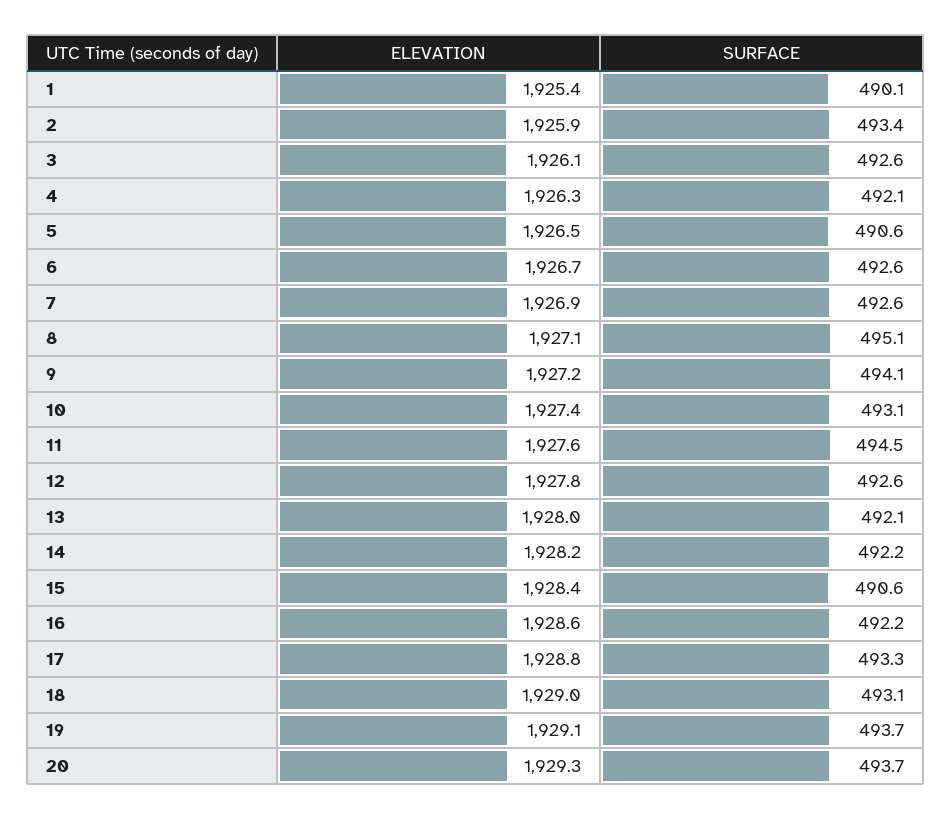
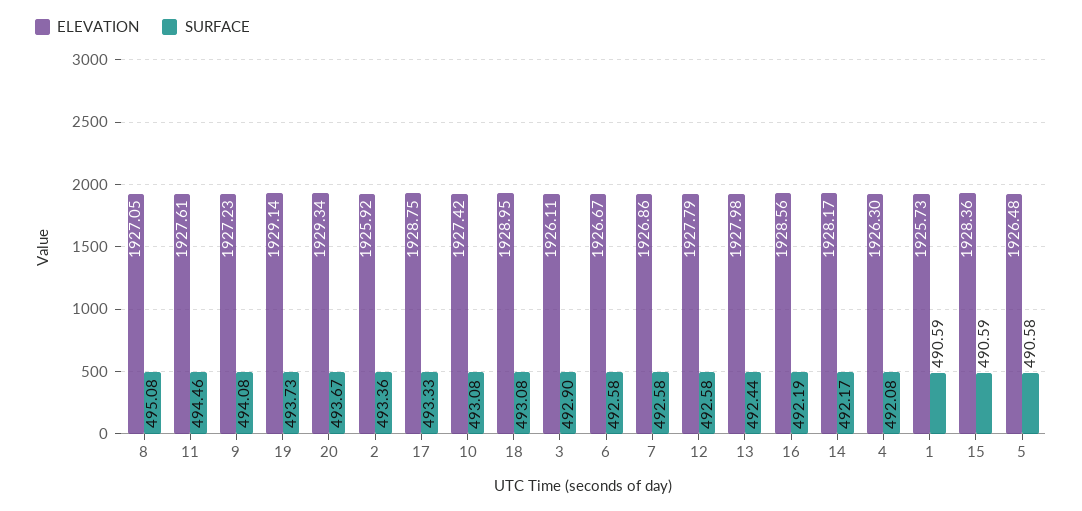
ELEVATION, 1: 1925.4 -> 1925.73
SURFACE, 1: 490.1 -> 490.59
SURFACE, 3: 492.6 -> 492.9
SURFACE, 13: 492.1 -> 492.44

